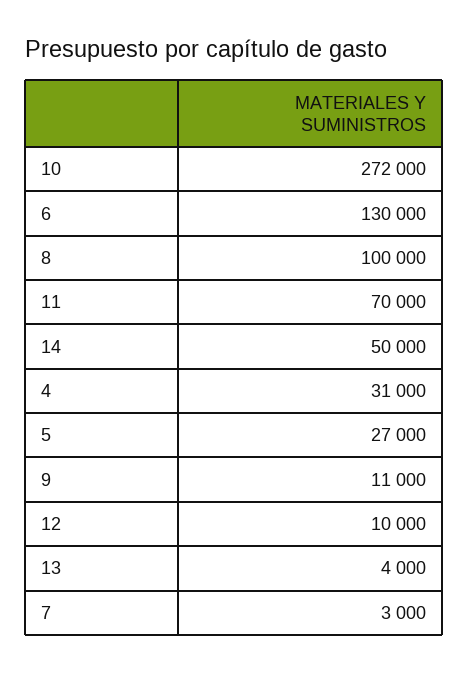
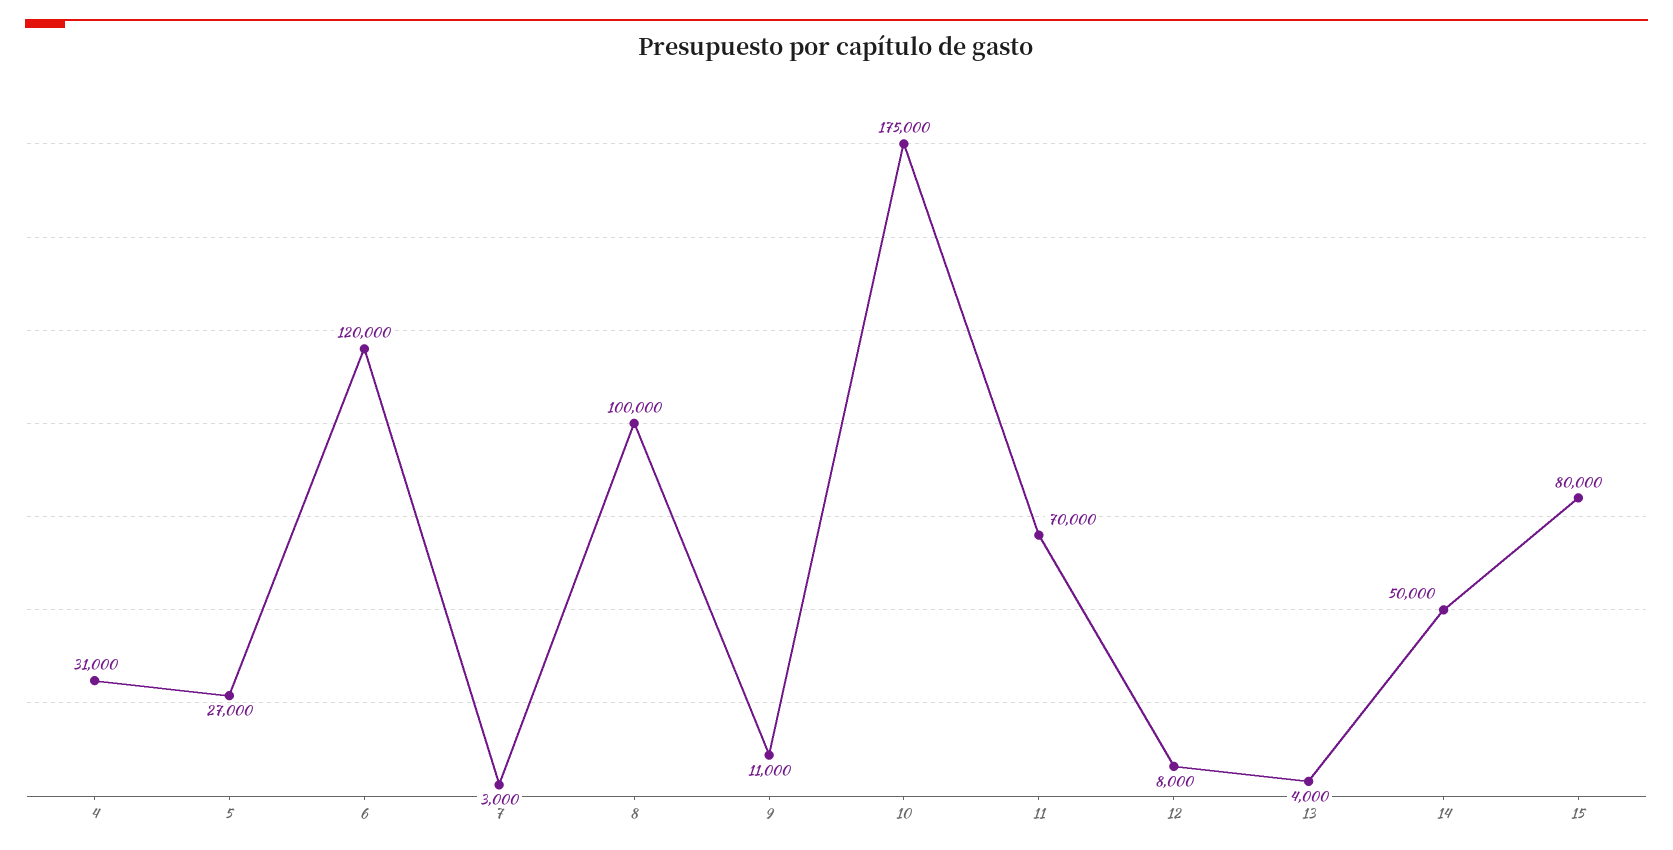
10: 272000 -> 175000
6: 130000 -> 120000
12: 10000 -> 8000
15: none -> 80000

